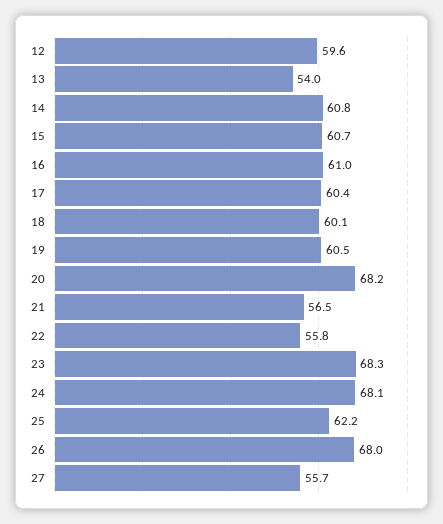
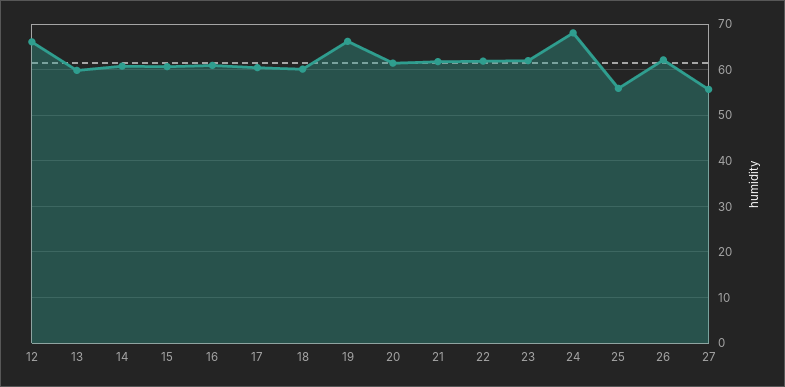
12: 59.6 -> 66
13: 54 -> 60
19: 60.5 -> 66
20: 68.2 -> 62
21: 56.5 -> 62
22: 55.8 -> 62
23: 68.3 -> 62
25: 62.2 -> 56
26: 68 -> 62

